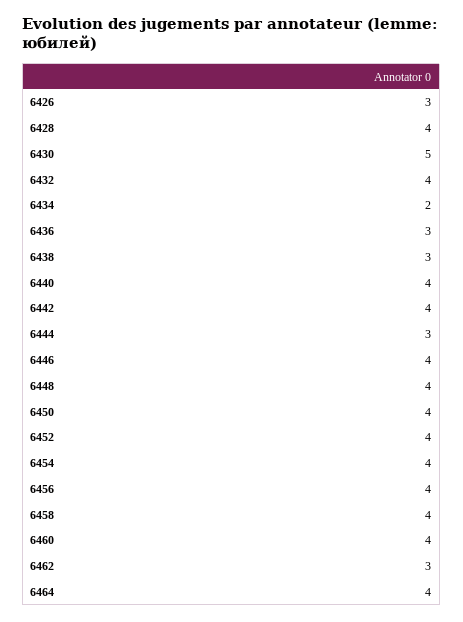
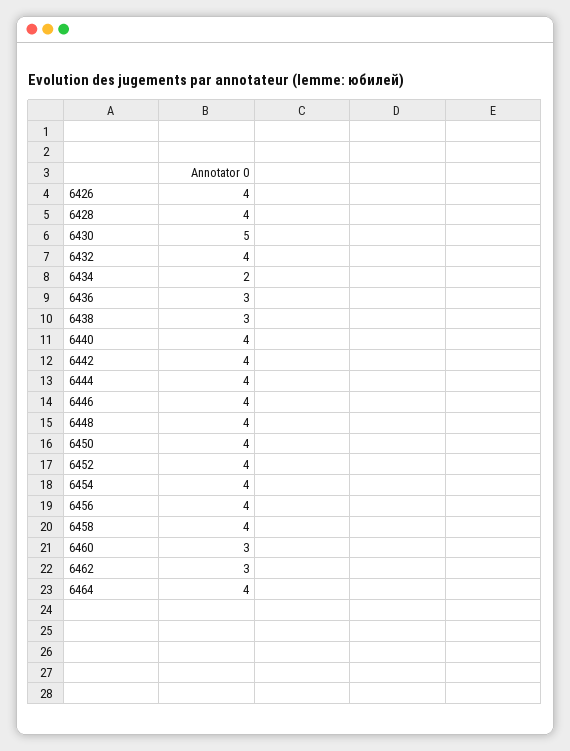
6426: 3 -> 4
6444: 3 -> 4
6460: 4 -> 3

